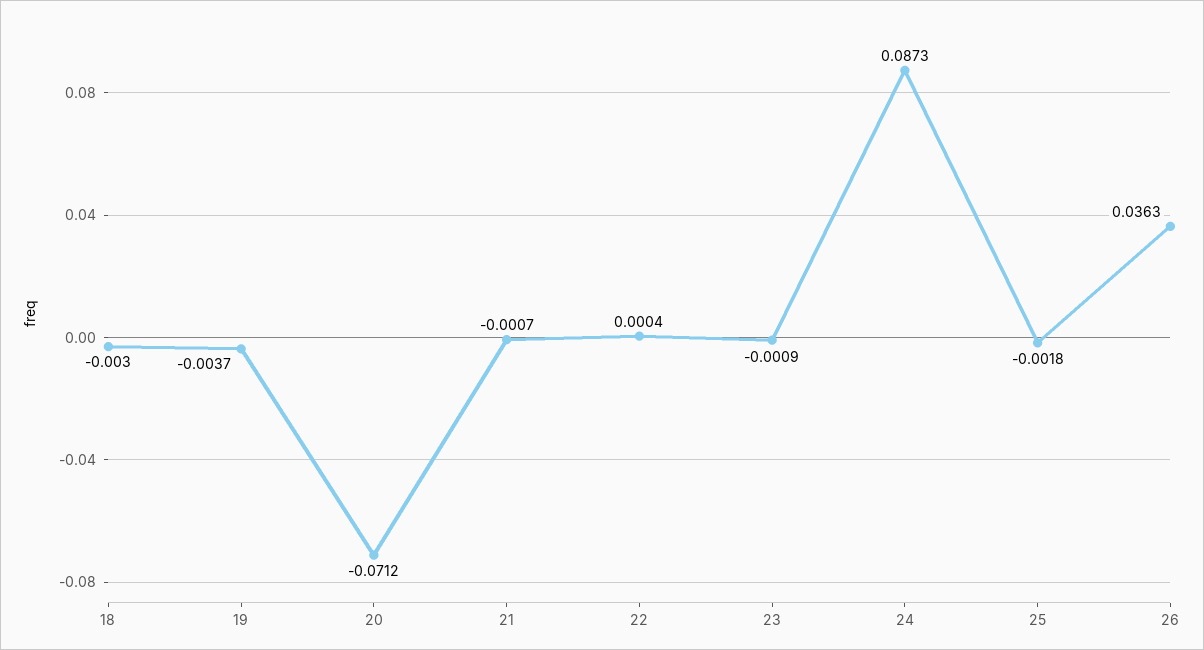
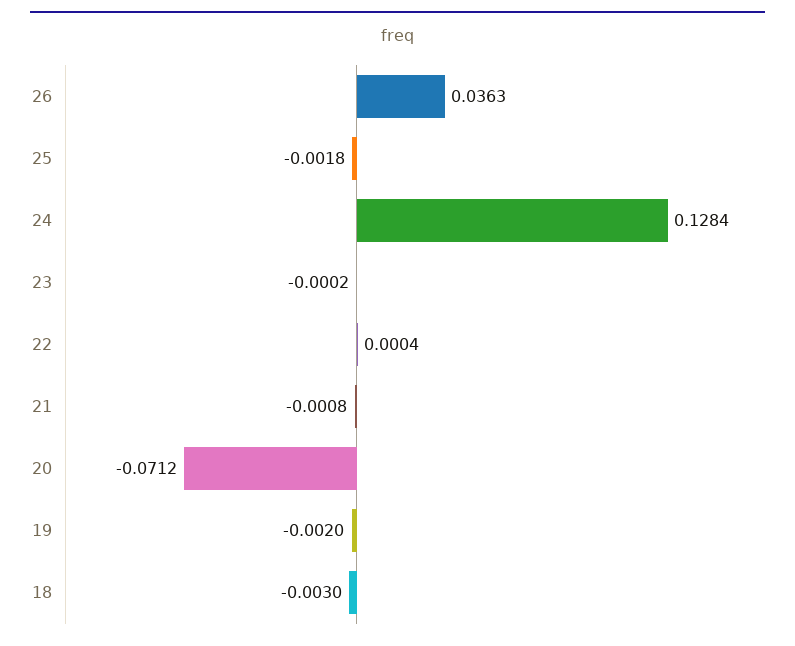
19: -0.0037 -> -0.002
21: -0.0007 -> -0.0008
23: -0.0009 -> -0.0002
24: 0.0873 -> 0.1284

